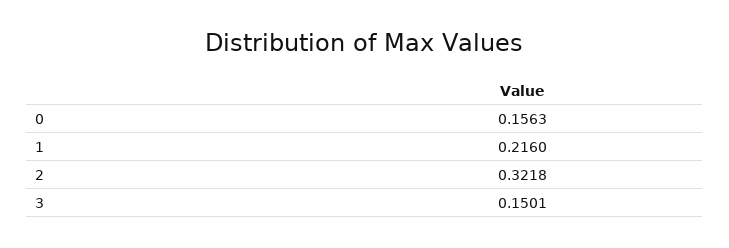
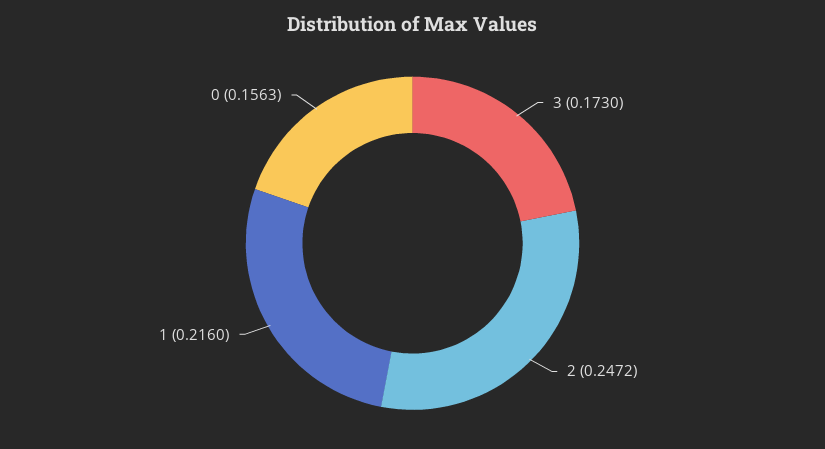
2: 0.3218 -> 0.2472
3: 0.1501 -> 0.173

